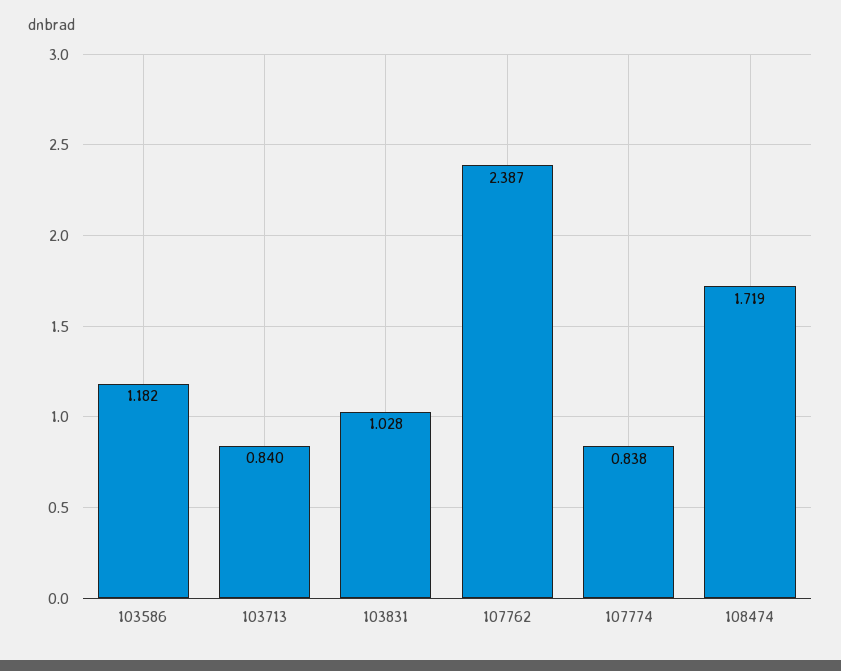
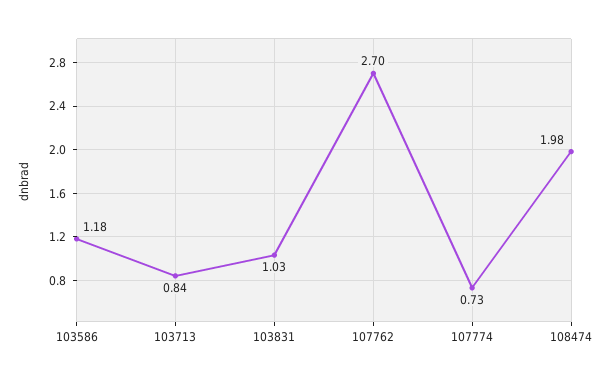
107762: 2.387 -> 2.7
107774: 0.838 -> 0.73
108474: 1.719 -> 1.98

